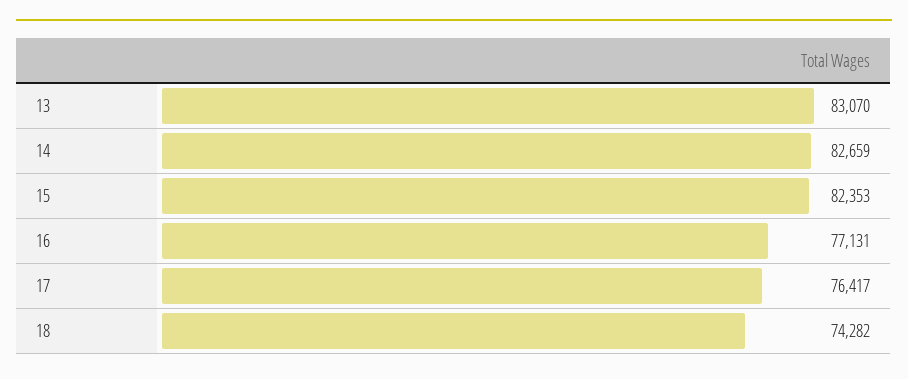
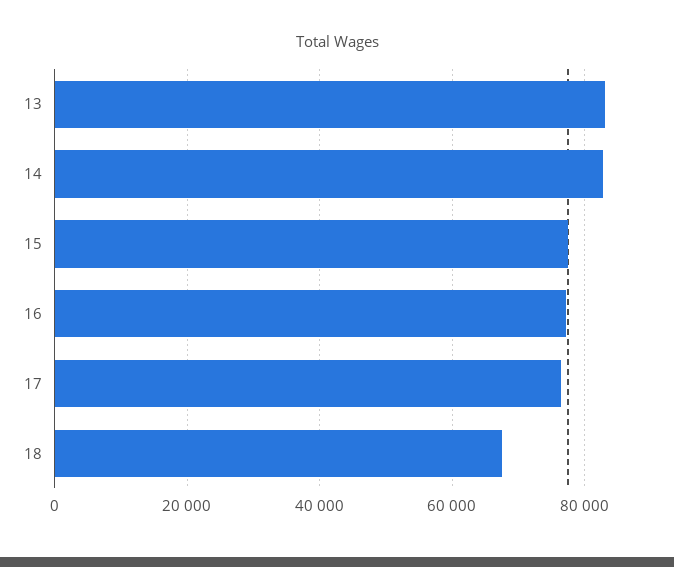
15: 82353 -> 78000
18: 74282 -> 68000

